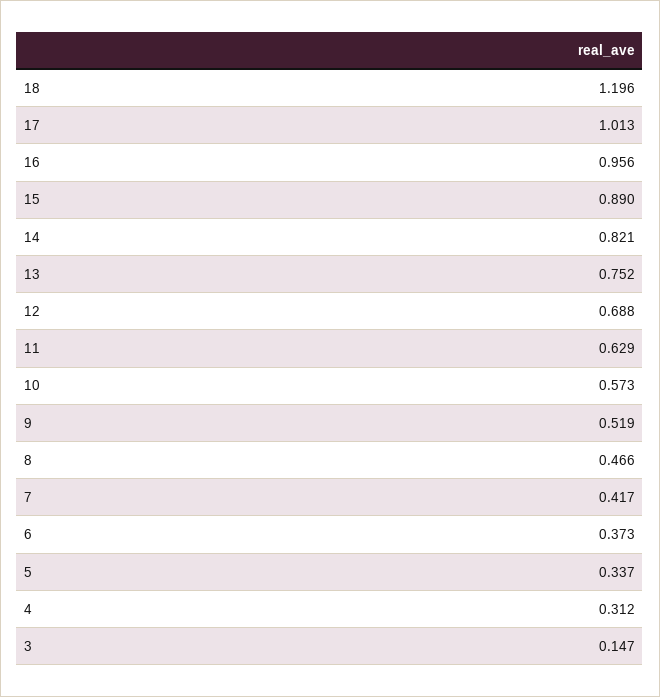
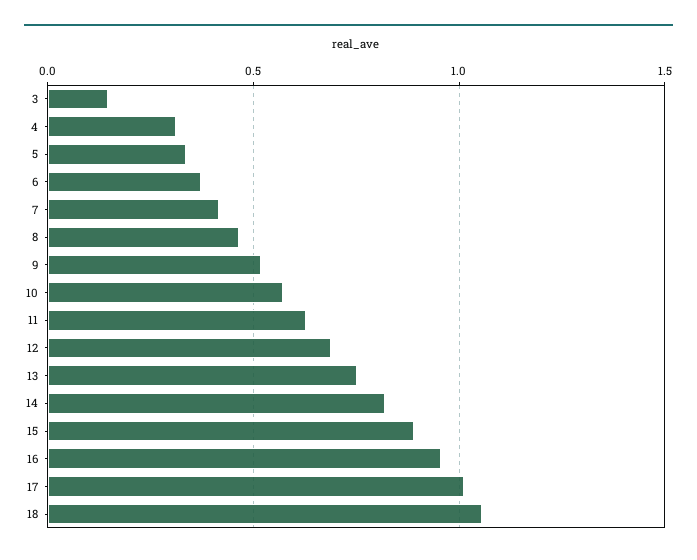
18: 1.196 -> 1.05

